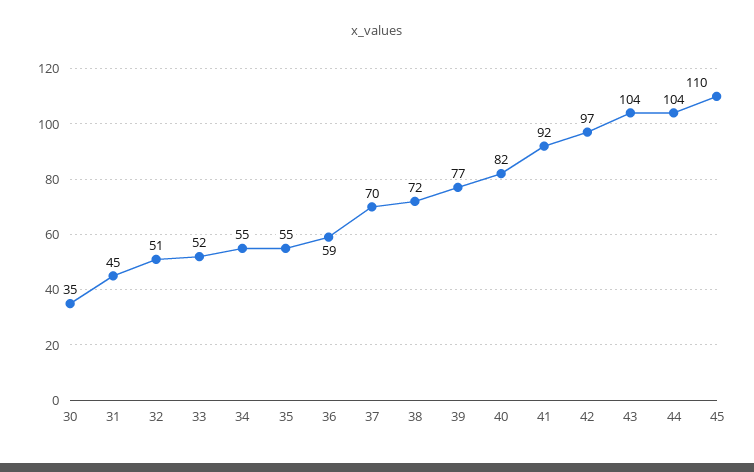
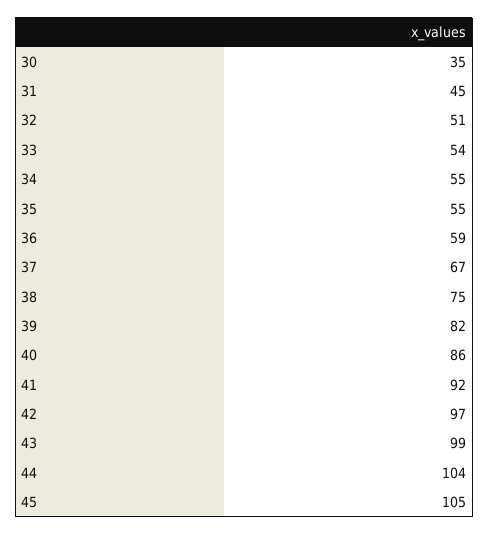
33: 52 -> 54
37: 70 -> 67
38: 72 -> 75
39: 77 -> 82
40: 82 -> 86
43: 104 -> 99
45: 110 -> 105

